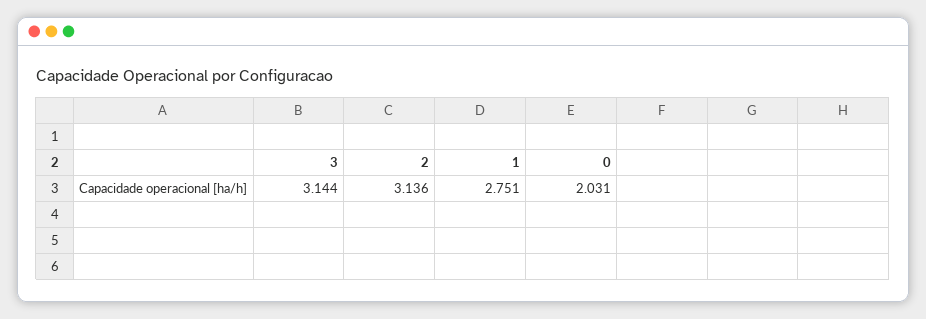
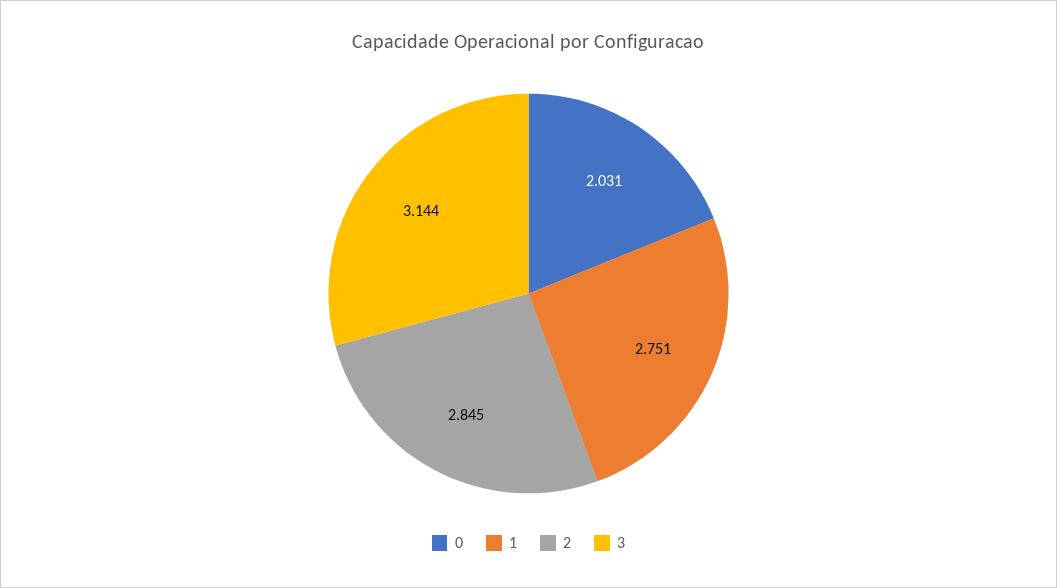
2: 3.136 -> 2.845

